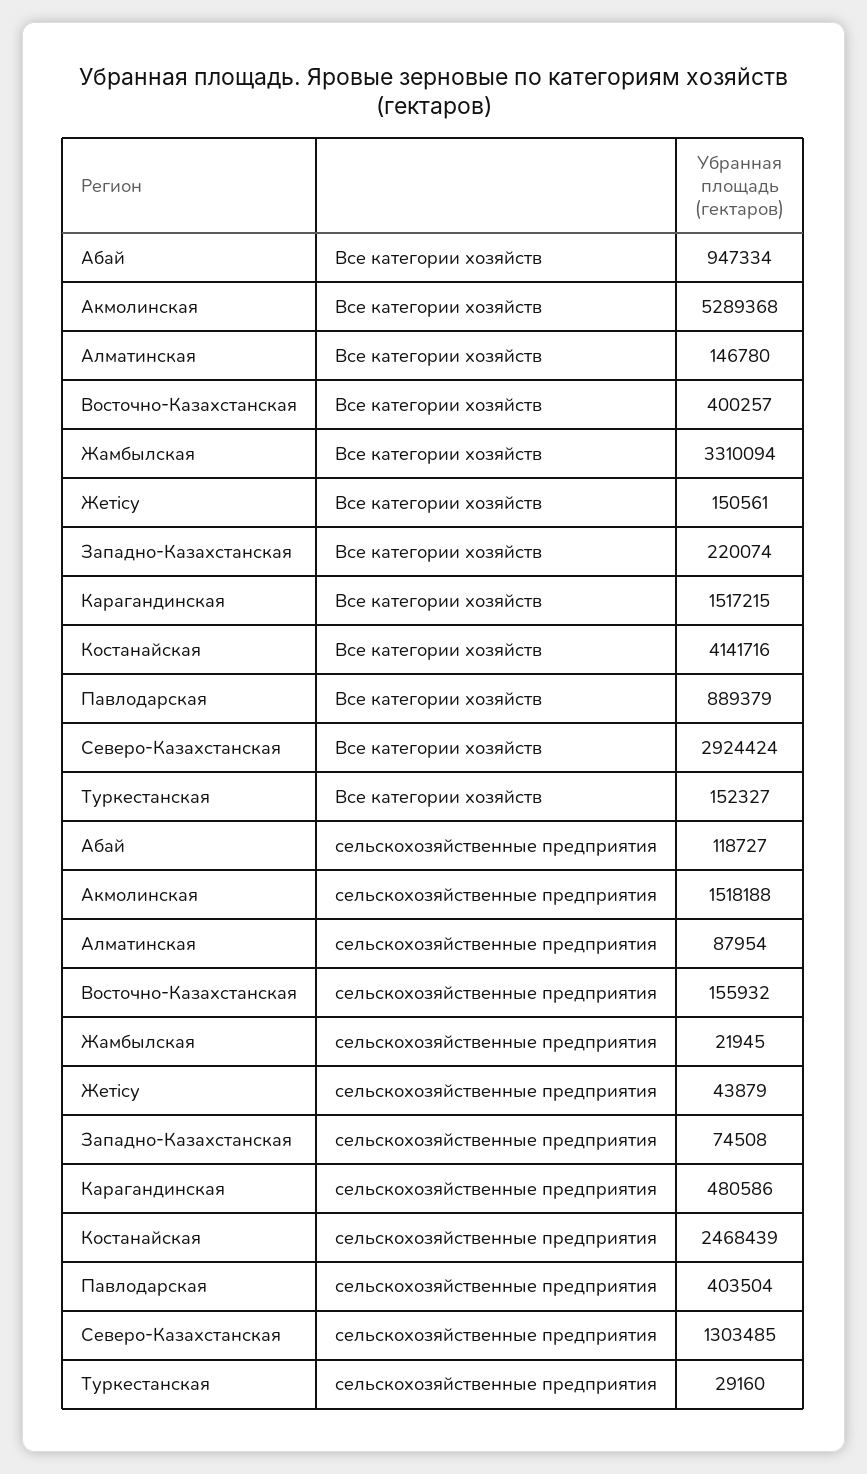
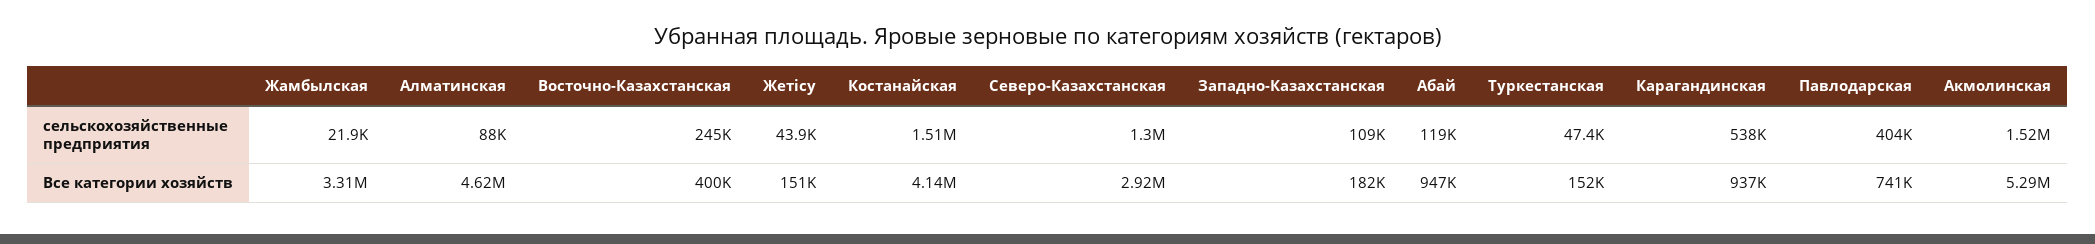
Алматинская, Все категории хозяйств: 146780 -> 4620000
Западно-Казахстанская, Все категории хозяйств: 220074 -> 182000
Карагандинская, Все категории хозяйств: 1517215 -> 937000
Павлодарская, Все категории хозяйств: 889379 -> 741000
Восточно-Казахстанская, сельскохозяйственные предприятия: 155932 -> 245000
Западно-Казахстанская, сельскохозяйственные предприятия: 74508 -> 109000
Карагандинская, сельскохозяйственные предприятия: 480586 -> 538000
Костанайская, сельскохозяйственные предприятия: 2468439 -> 1510000
Туркестанская, сельскохозяйственные предприятия: 29160 -> 47400

